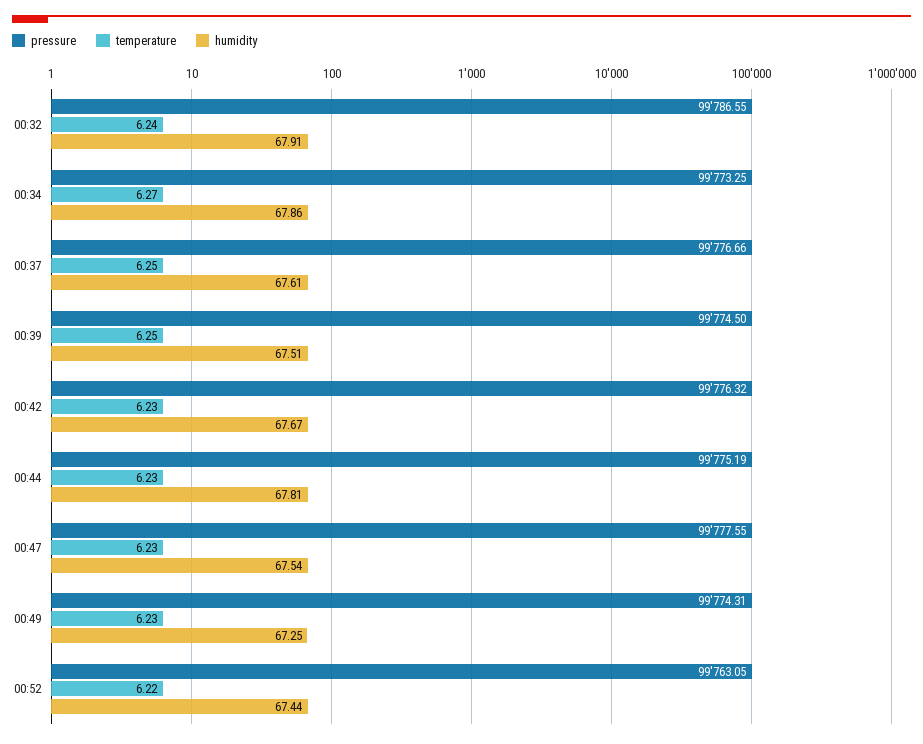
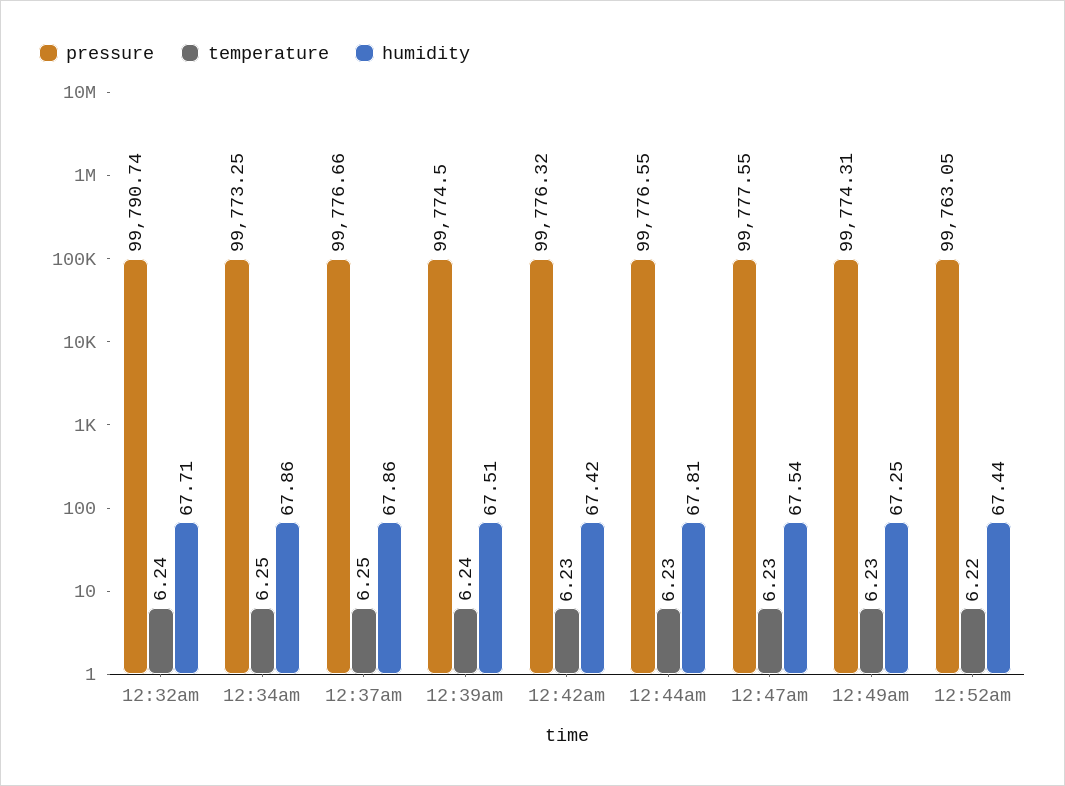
pressure, 00:32: 99786.55 -> 99790.74
humidity, 00:32: 67.91 -> 67.71
temperature, 00:34: 6.27 -> 6.25
humidity, 00:37: 67.61 -> 67.86
temperature, 00:39: 6.25 -> 6.24
humidity, 00:42: 67.67 -> 67.42
pressure, 00:44: 99775.19 -> 99776.55

